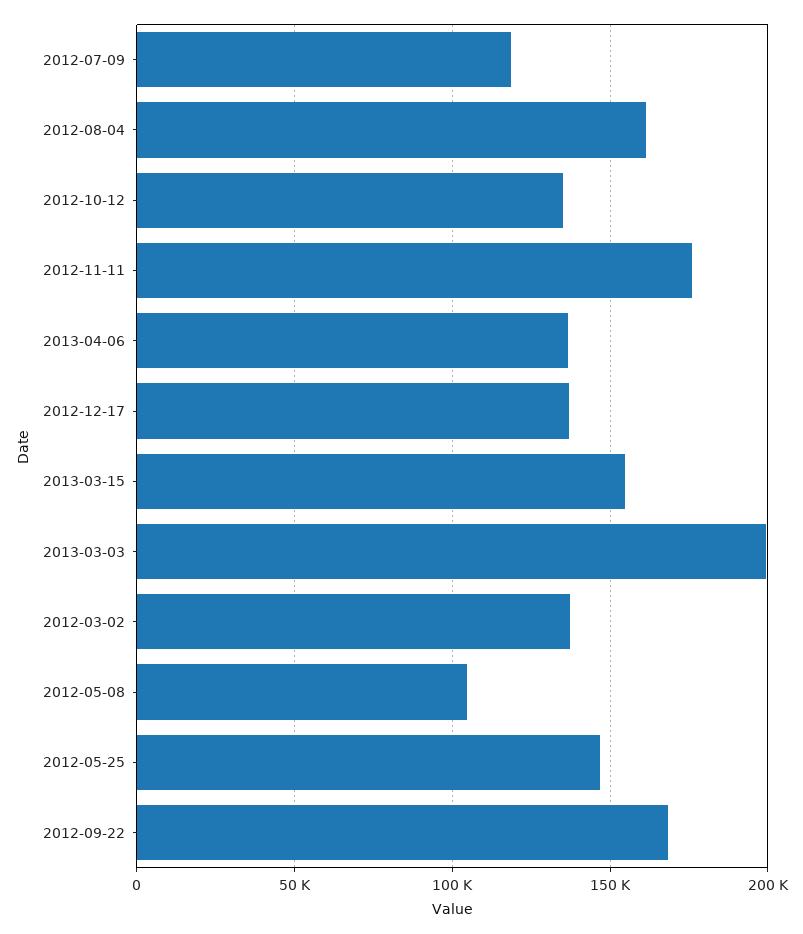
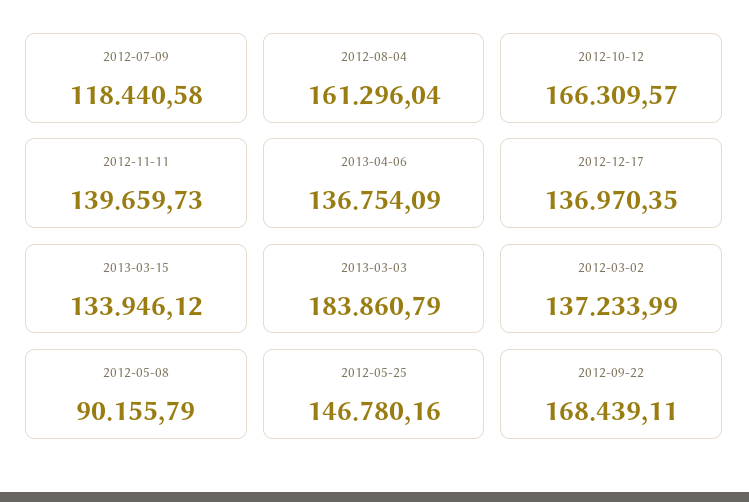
2012-10-12: 135000 -> 166309.57
2012-11-11: 175000 -> 139659.73
2013-03-15: 155000 -> 133946.12
2013-03-03: 200000 -> 183860.79
2012-05-08: 105000 -> 90155.79

